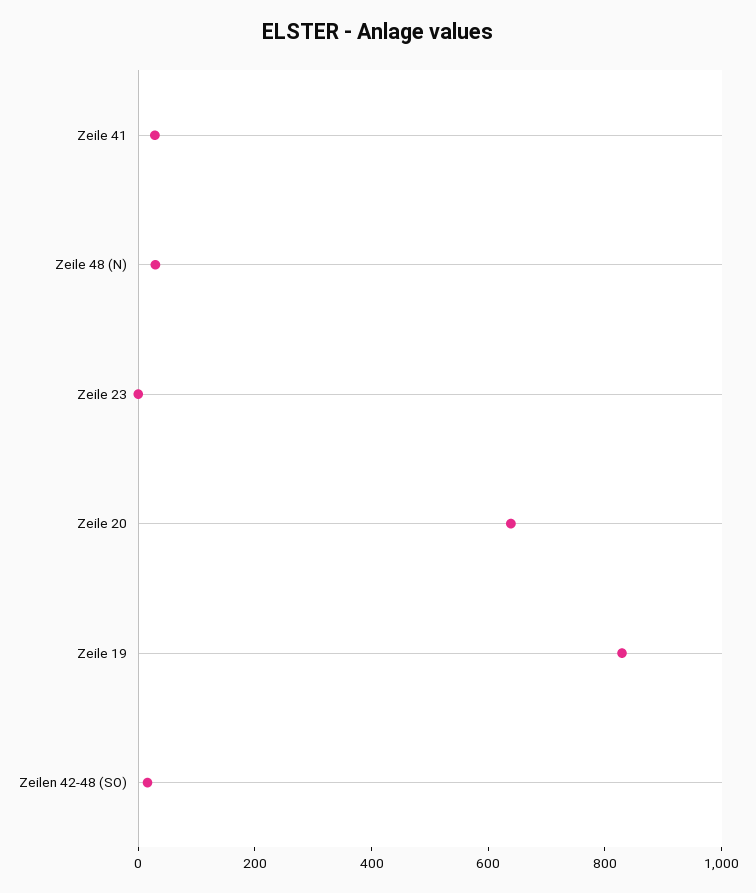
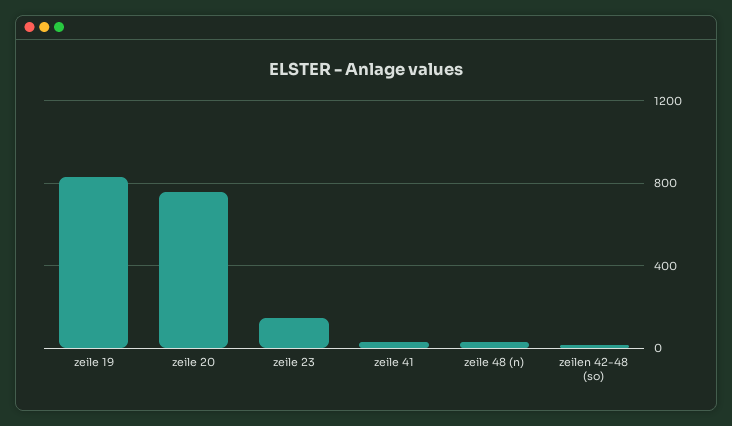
Zeile 23: 0 -> 150
Zeile 20: 650 -> 750

